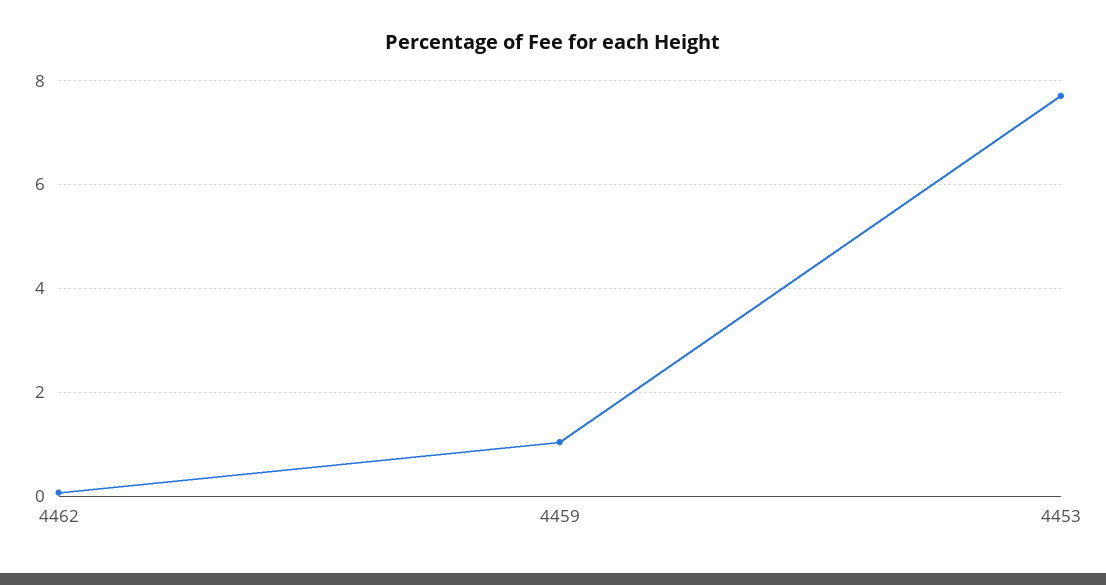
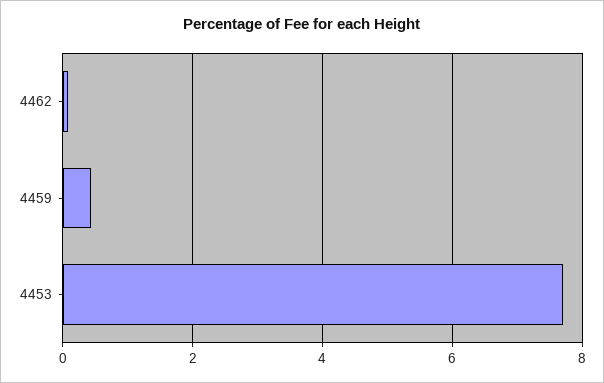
4459: 1 -> 0.4

